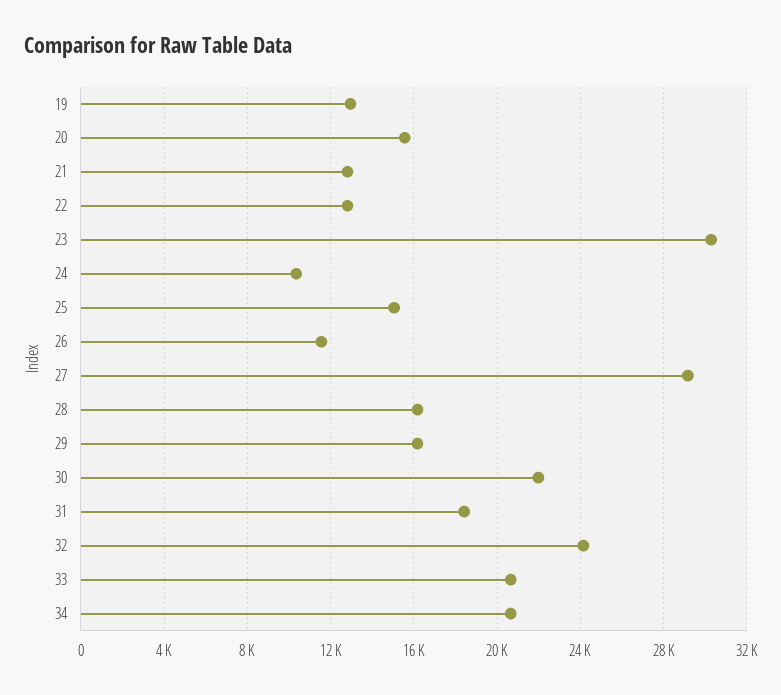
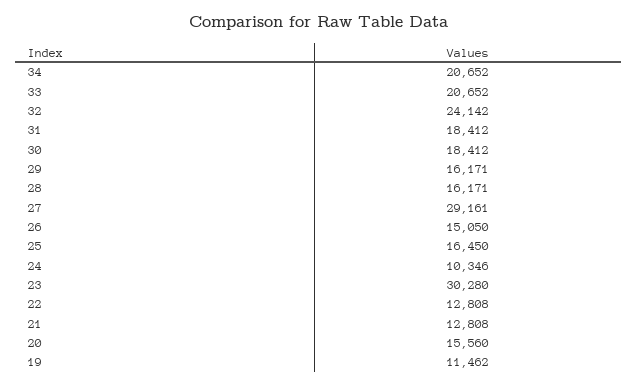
19: 13000 -> 11462
25: 15000 -> 16450
26: 11500 -> 15050
30: 22000 -> 18412

